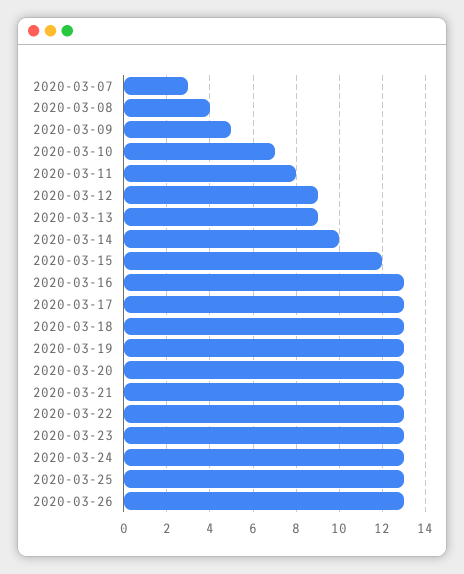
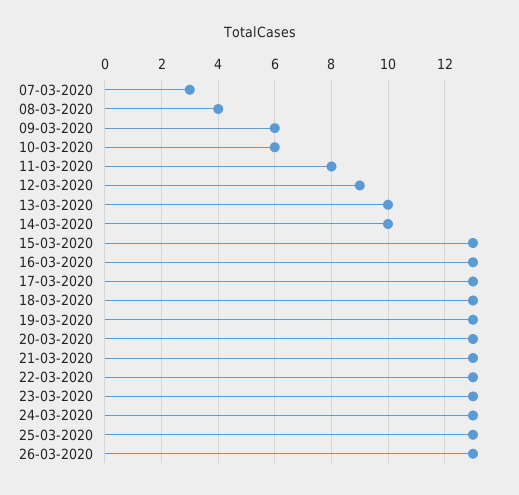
2020-03-09: 5 -> 6
2020-03-10: 7 -> 6
2020-03-13: 9 -> 10
2020-03-15: 12 -> 13

